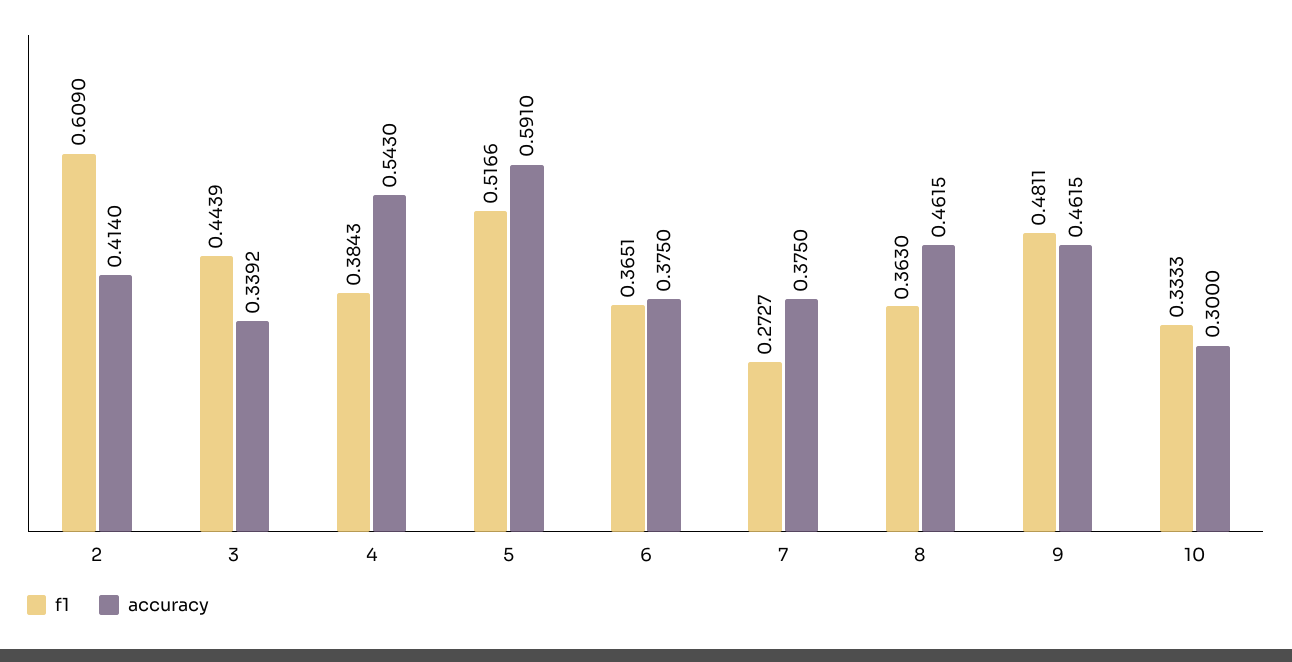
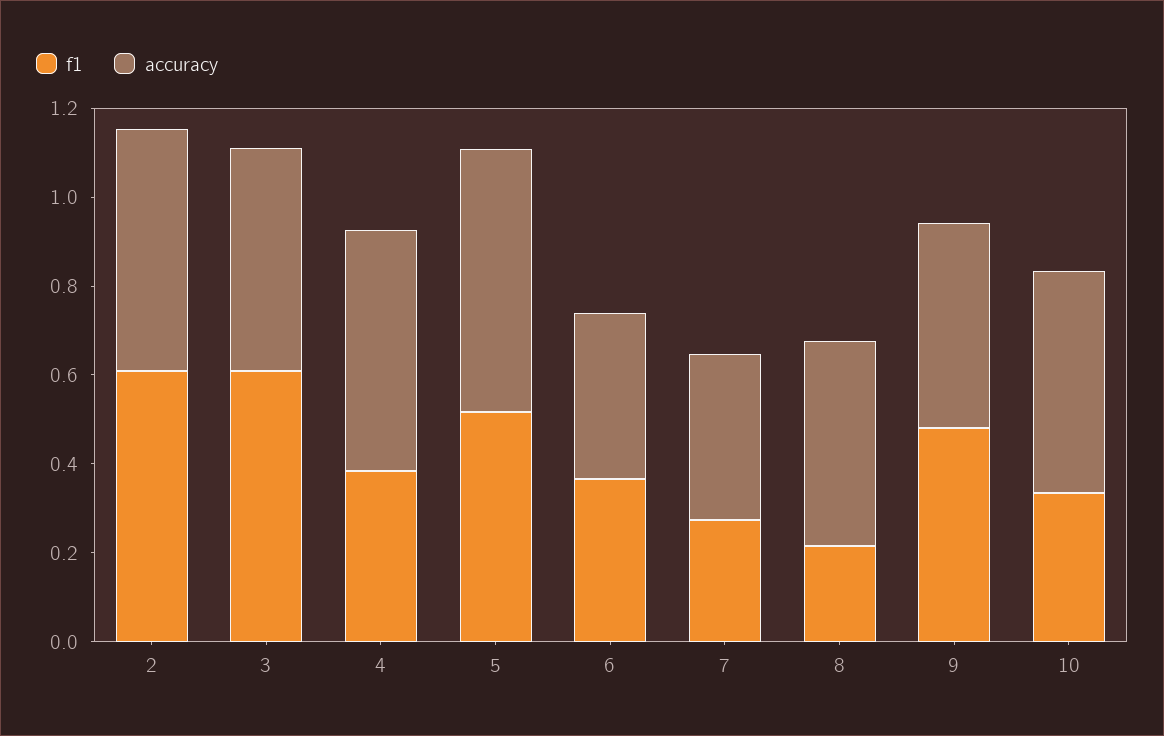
accuracy, 2: 0.414 -> 0.55
f1, 3: 0.4439 -> 0.6
accuracy, 3: 0.3392 -> 0.5
f1, 8: 0.363 -> 0.2
accuracy, 10: 0.3 -> 0.5

